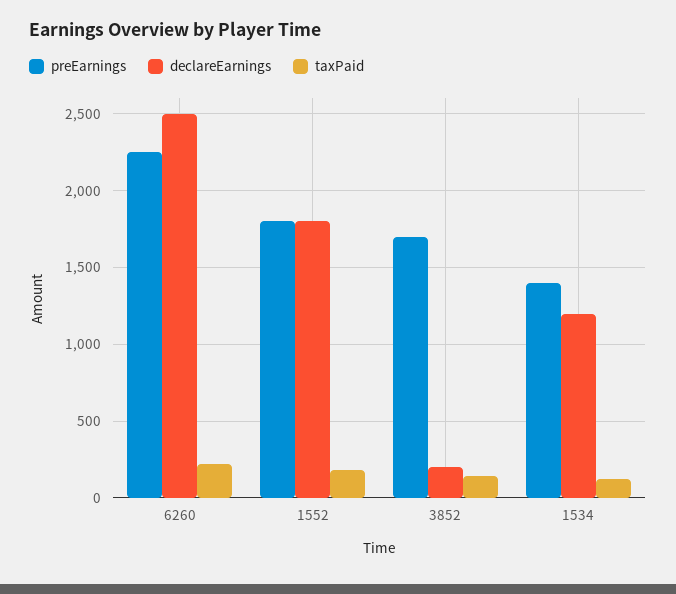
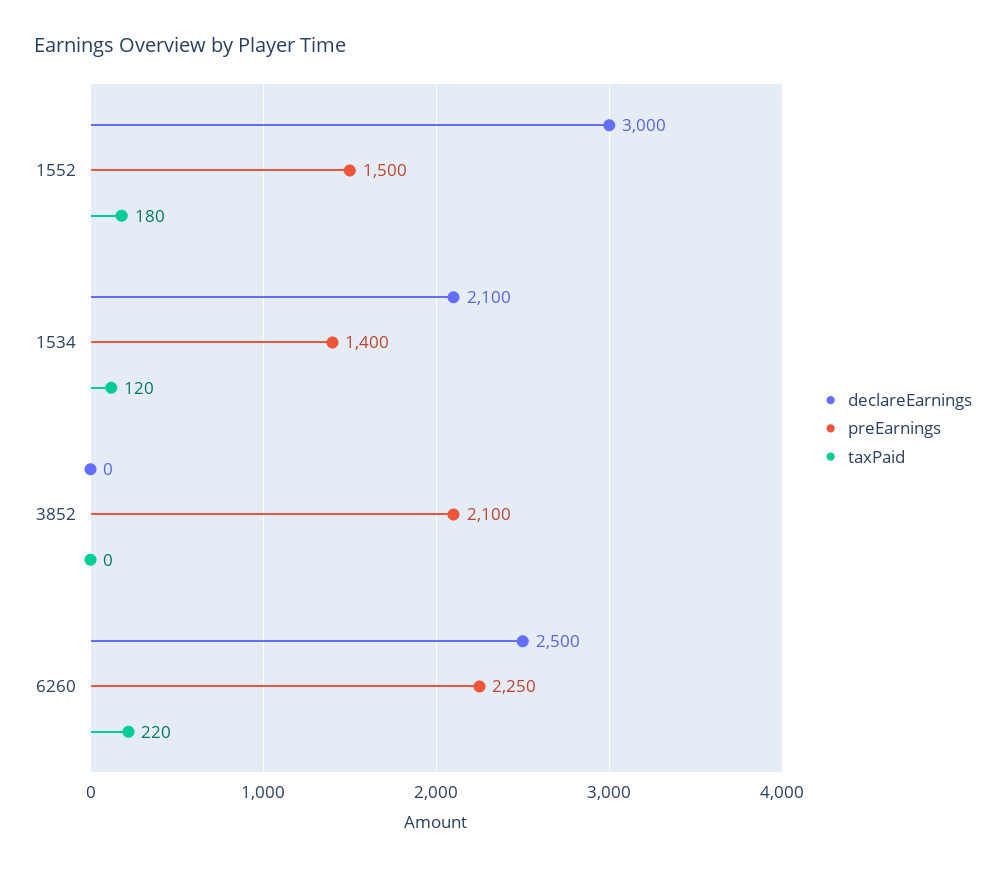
preEarnings, 1552: 1800 -> 1500
declareEarnings, 1552: 1800 -> 3000
preEarnings, 3852: 1700 -> 2100
declareEarnings, 3852: 200 -> 0
taxPaid, 3852: 150 -> 0
declareEarnings, 1534: 1200 -> 2100

